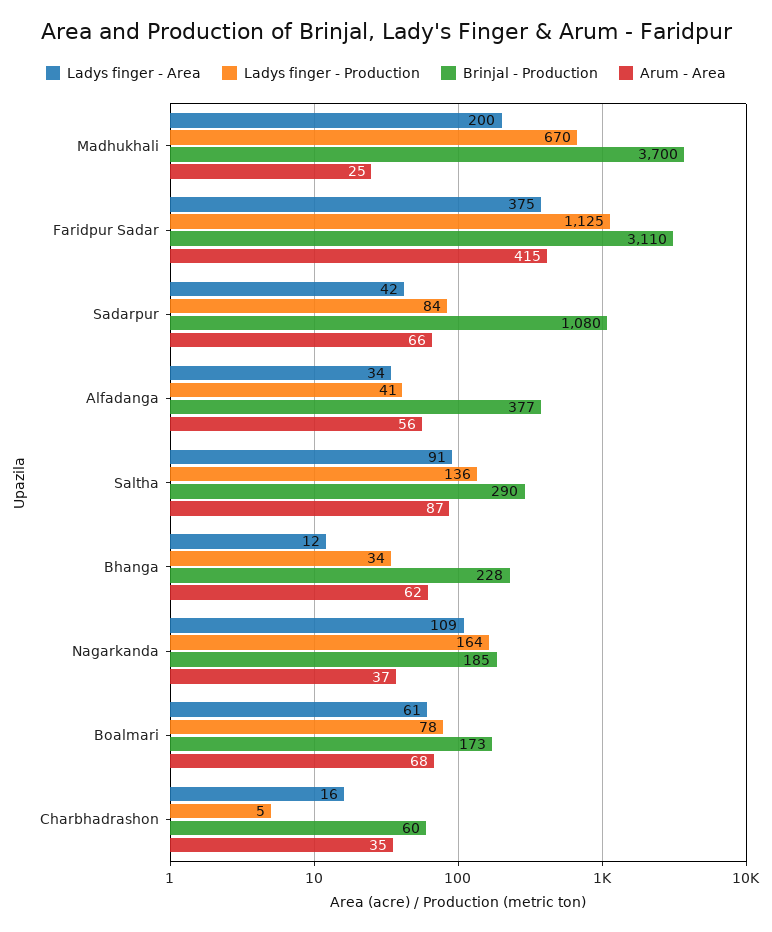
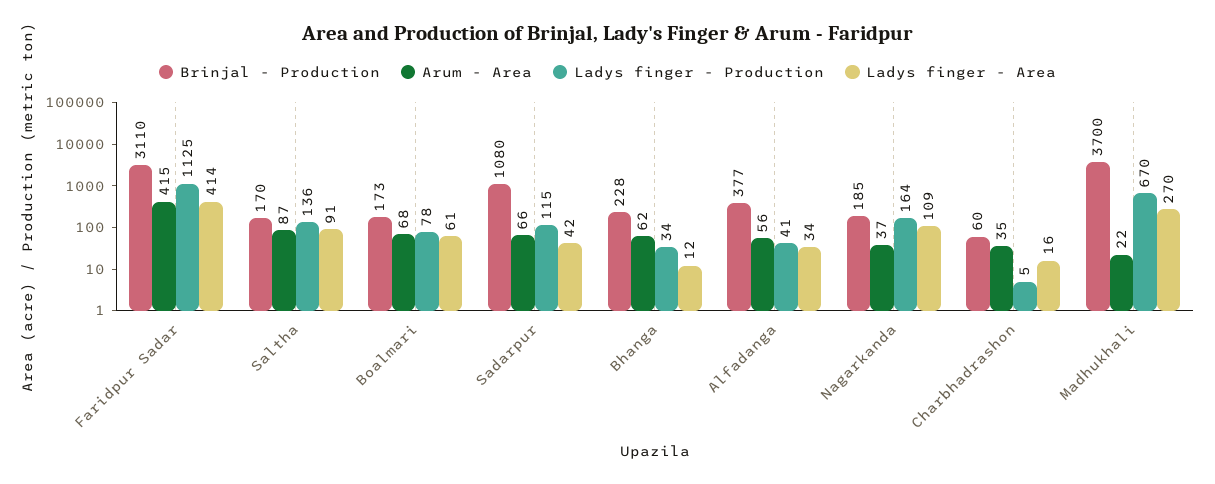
Ladys finger - Area, Madhukhali: 200 -> 270
Arum - Area, Madhukhali: 25 -> 22
Ladys finger - Area, Faridpur Sadar: 375 -> 414
Ladys finger - Production, Sadarpur: 84 -> 115
Brinjal - Production, Saltha: 290 -> 170

